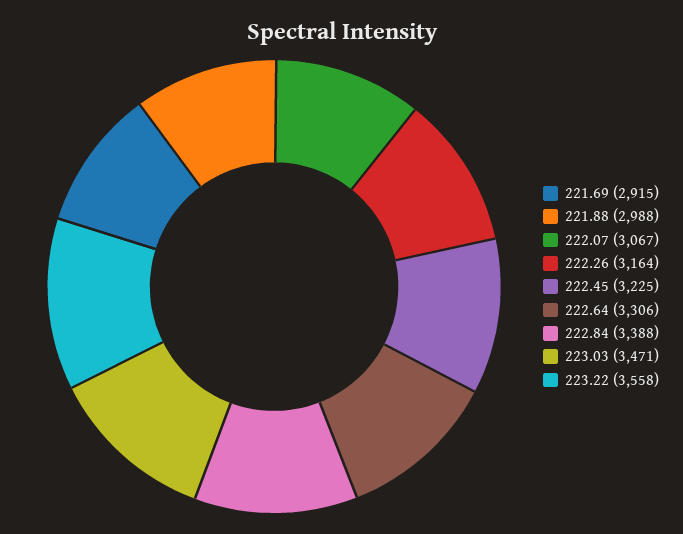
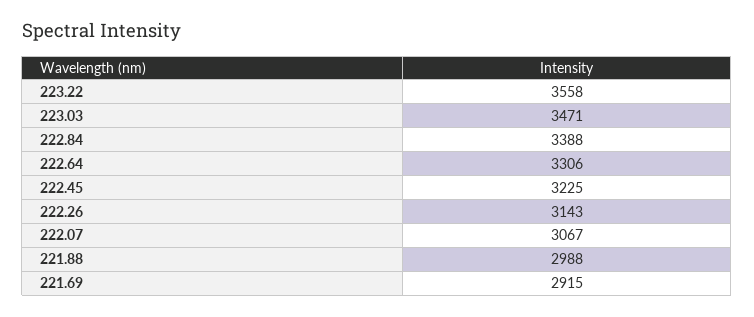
222.26: 3164 -> 3143

